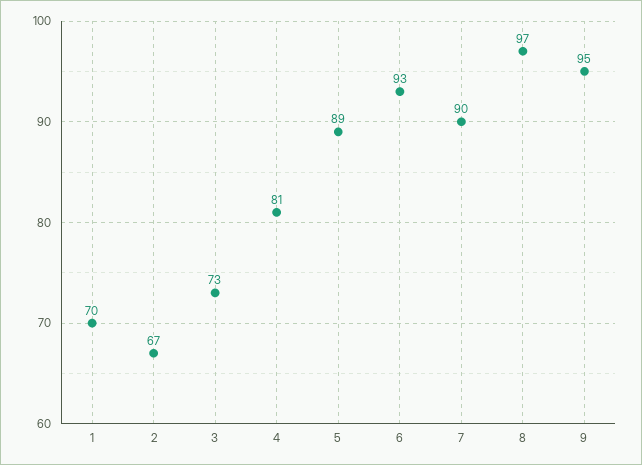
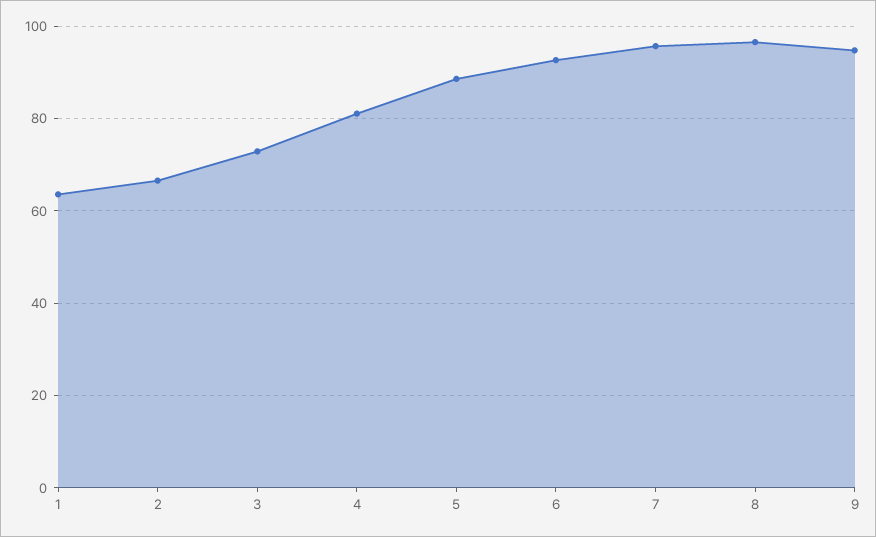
1: 70 -> 64
7: 90 -> 96

